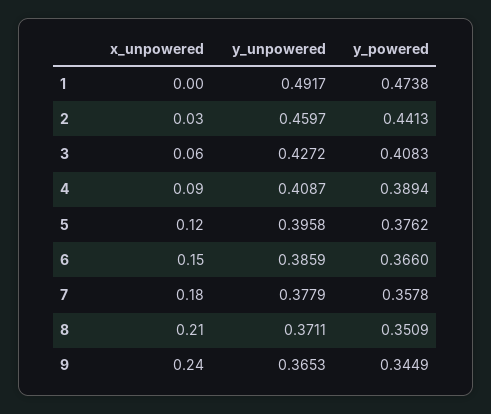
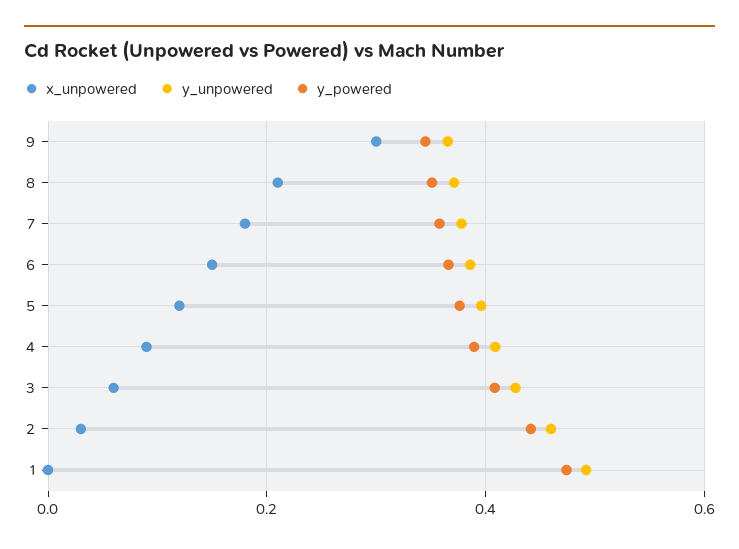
x_unpowered, 9: 0.24 -> 0.3

